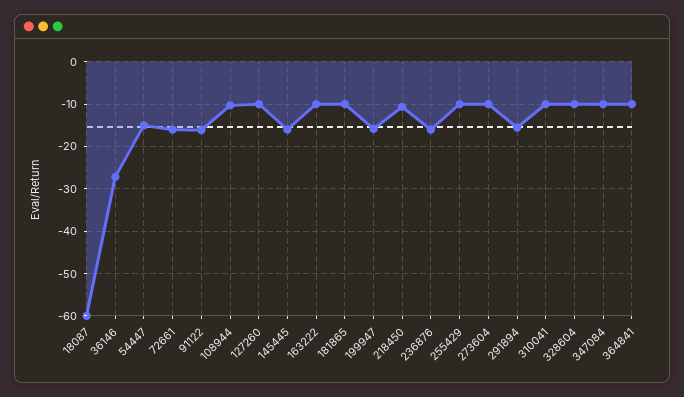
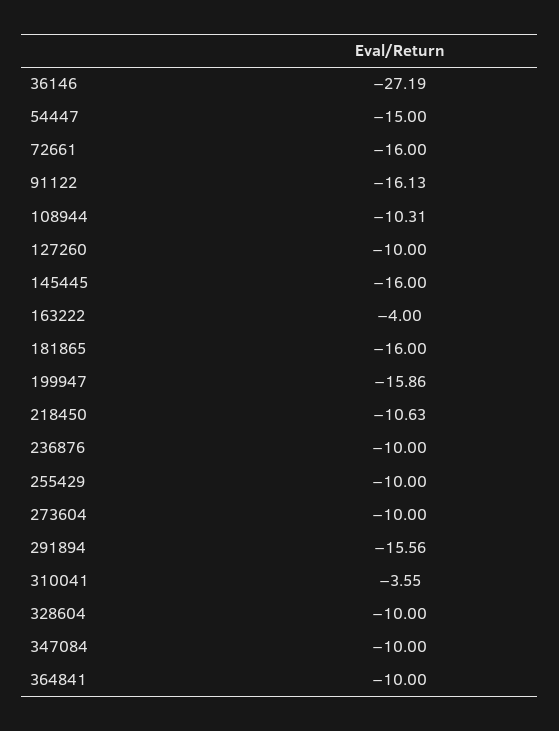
18087: -60 -> none
163222: -10 -> -4
181865: -10 -> -16
236876: -16 -> -10
310041: -10 -> -3.55

